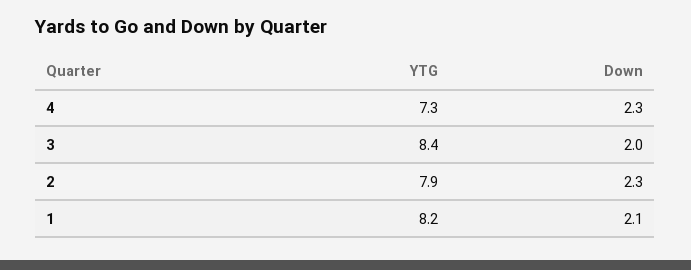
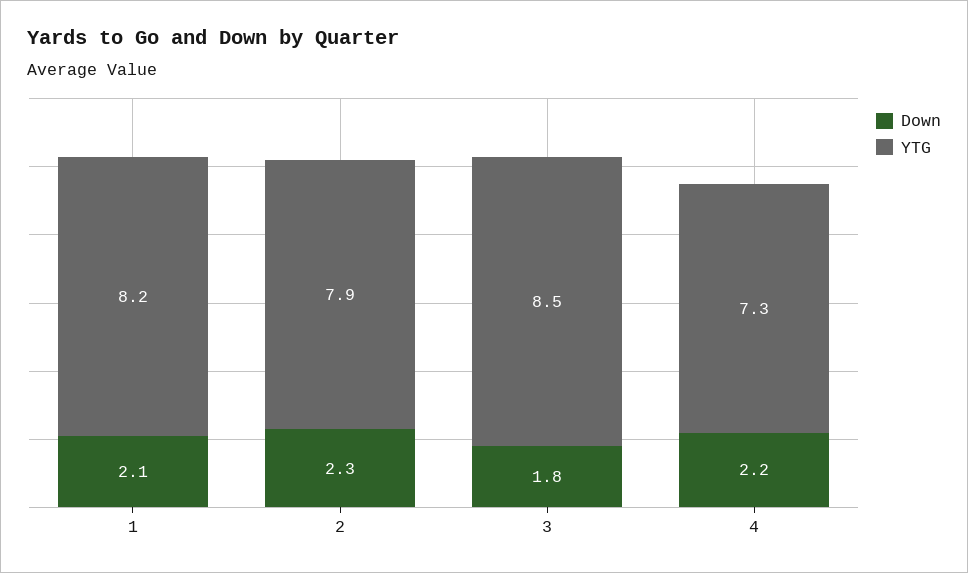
Down, 4: 2.3 -> 2.2
YTG, 3: 8.4 -> 8.5
Down, 3: 2 -> 1.8

